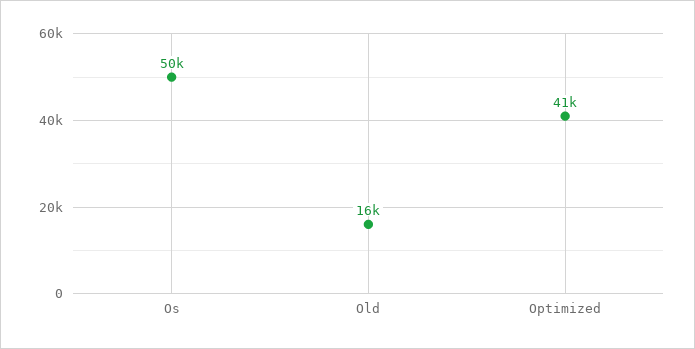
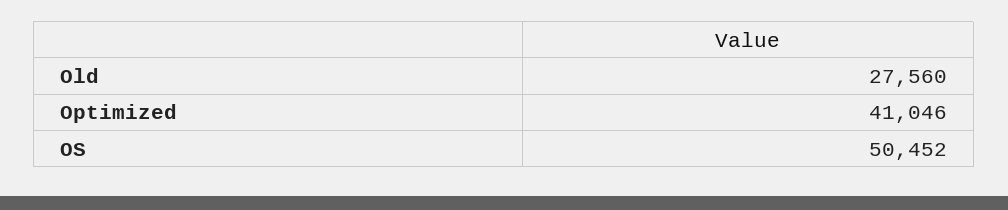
Old: 16000 -> 27560

